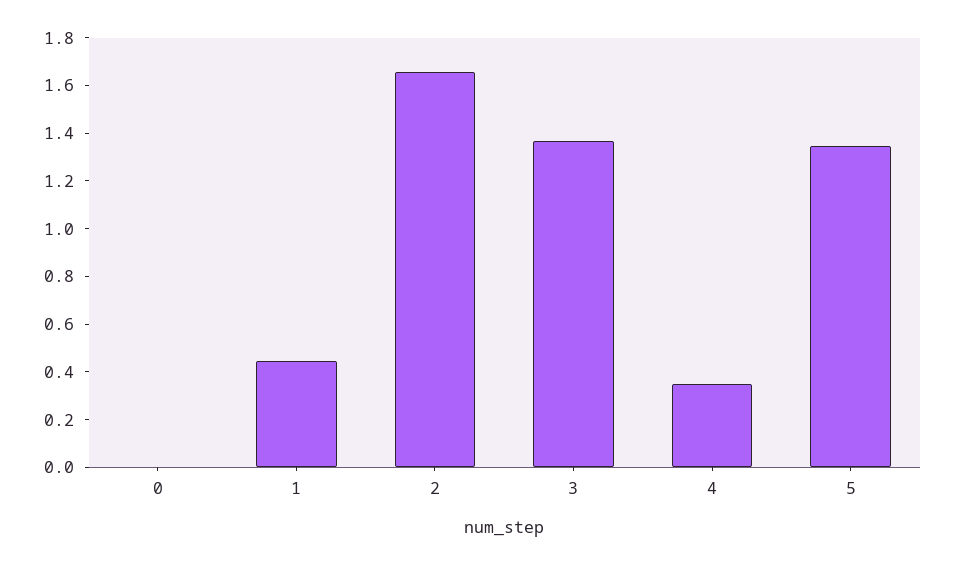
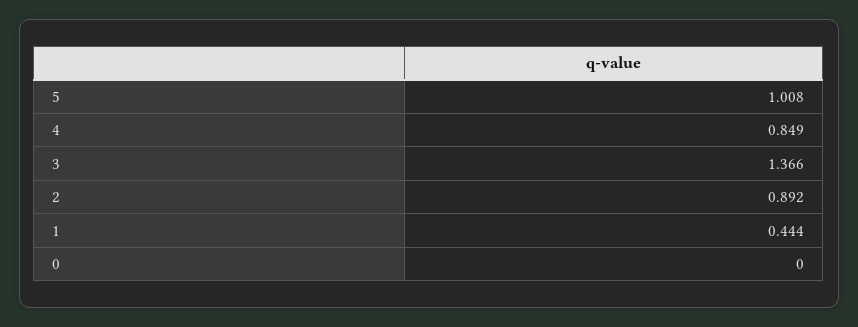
2: 1.65 -> 0.892
4: 0.35 -> 0.849
5: 1.35 -> 1.008

